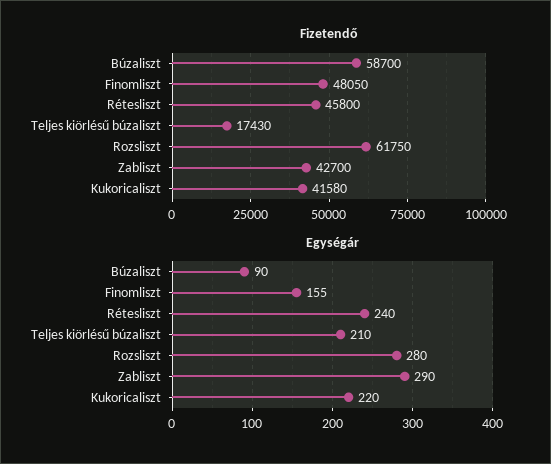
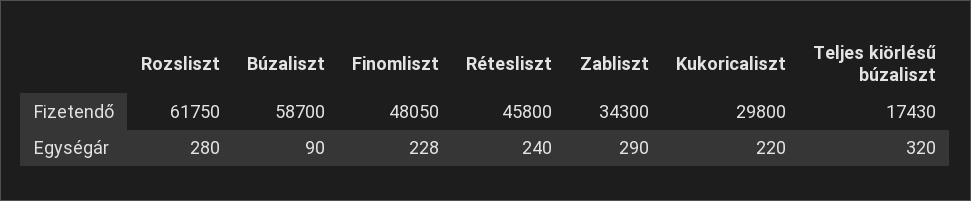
Fizetendő, Zabliszt: 42700 -> 34300
Fizetendő, Kukoricaliszt: 41580 -> 29800
Egységár, Finomliszt: 155 -> 228
Egységár, Teljes kiörlésű búzaliszt: 210 -> 320

